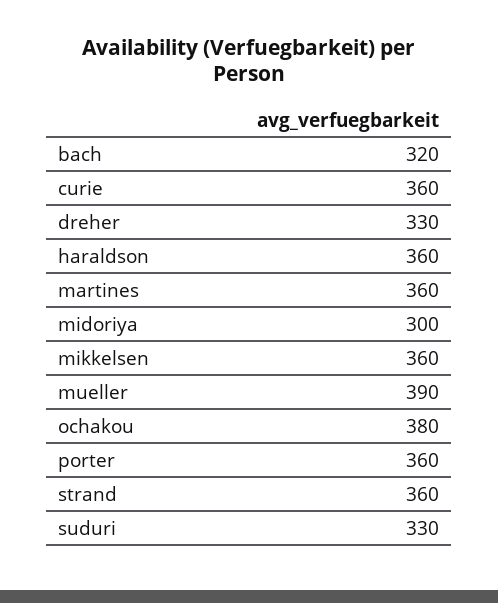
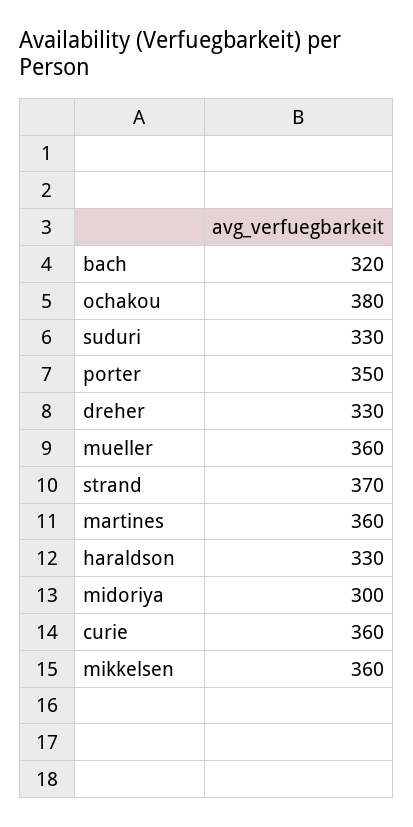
haraldson: 360 -> 330
mueller: 390 -> 360
porter: 360 -> 350
strand: 360 -> 370

